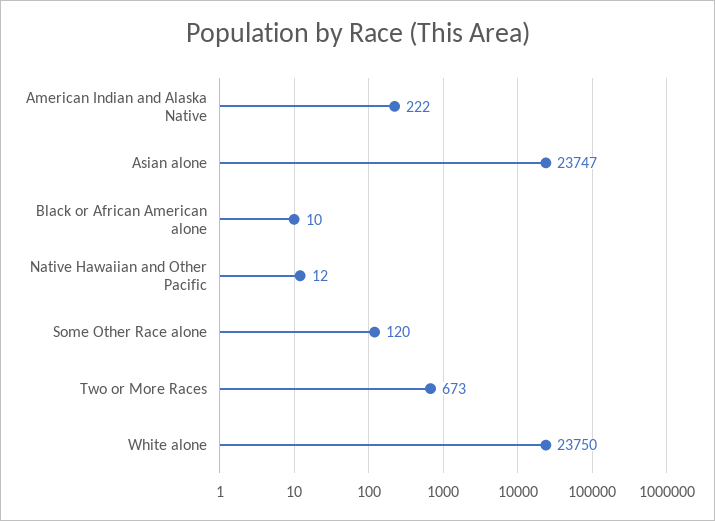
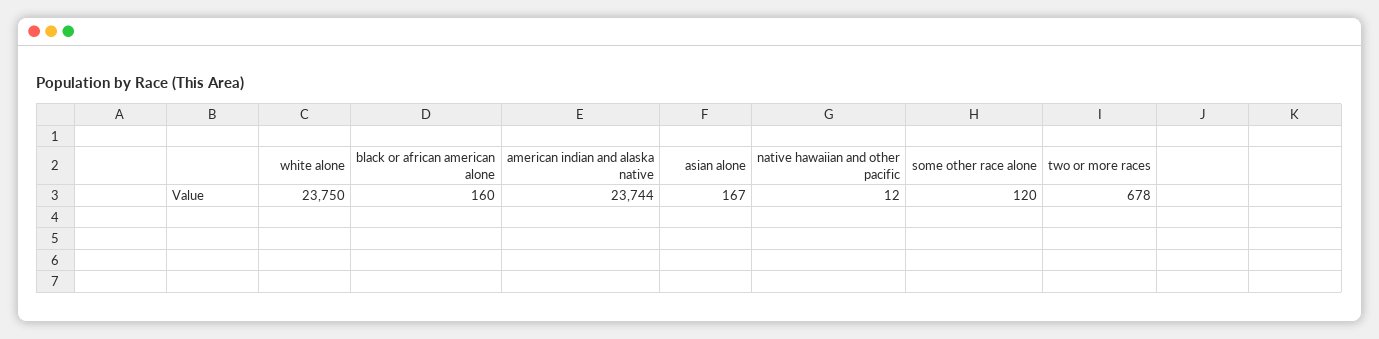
American Indian and Alaska Native: 222 -> 23744
Asian alone: 23747 -> 167
Black or African American alone: 10 -> 160
Two or More Races: 673 -> 678

